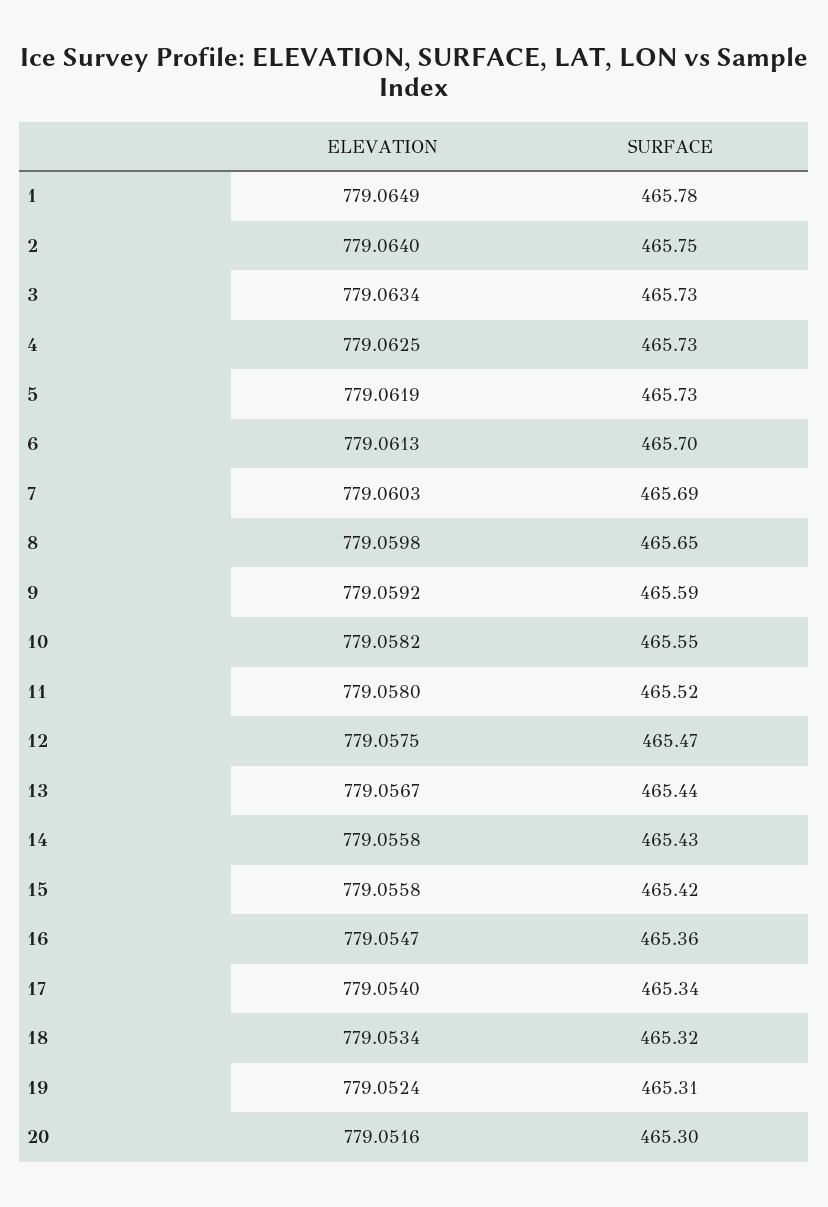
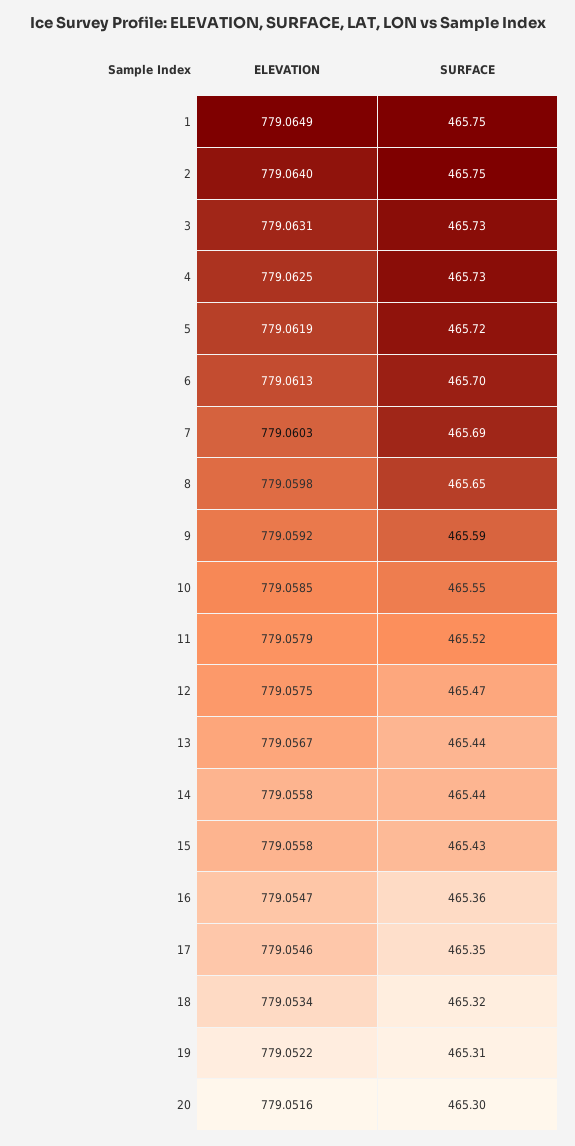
SURFACE, 1: 465.78 -> 465.75
ELEVATION, 3: 779.0634 -> 779.0631
SURFACE, 5: 465.73 -> 465.72
ELEVATION, 10: 779.0582 -> 779.0585
ELEVATION, 11: 779.058 -> 779.0579
SURFACE, 14: 465.43 -> 465.44
SURFACE, 15: 465.42 -> 465.43
ELEVATION, 17: 779.054 -> 779.0546
SURFACE, 17: 465.34 -> 465.35
ELEVATION, 19: 779.0524 -> 779.0522

